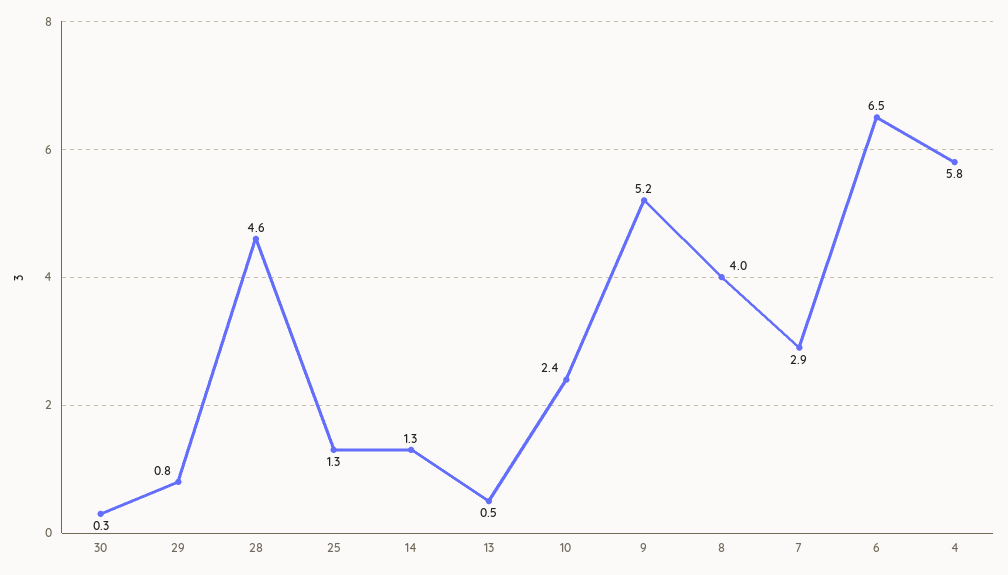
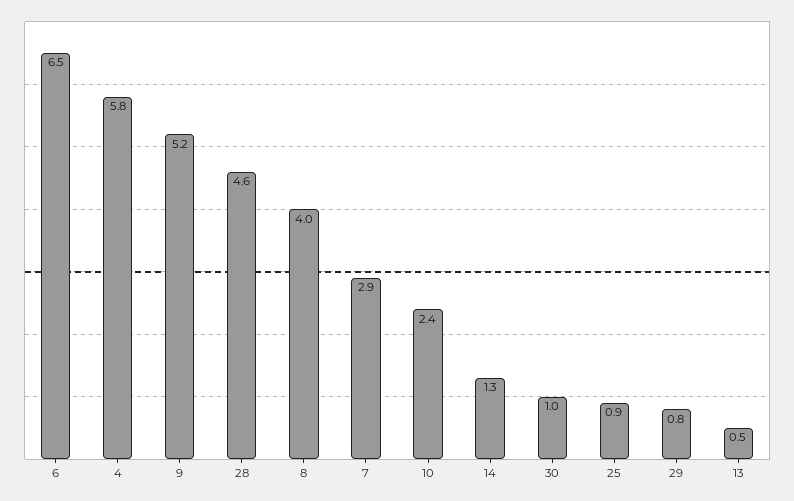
30: 0.3 -> 1
25: 1.3 -> 0.9

